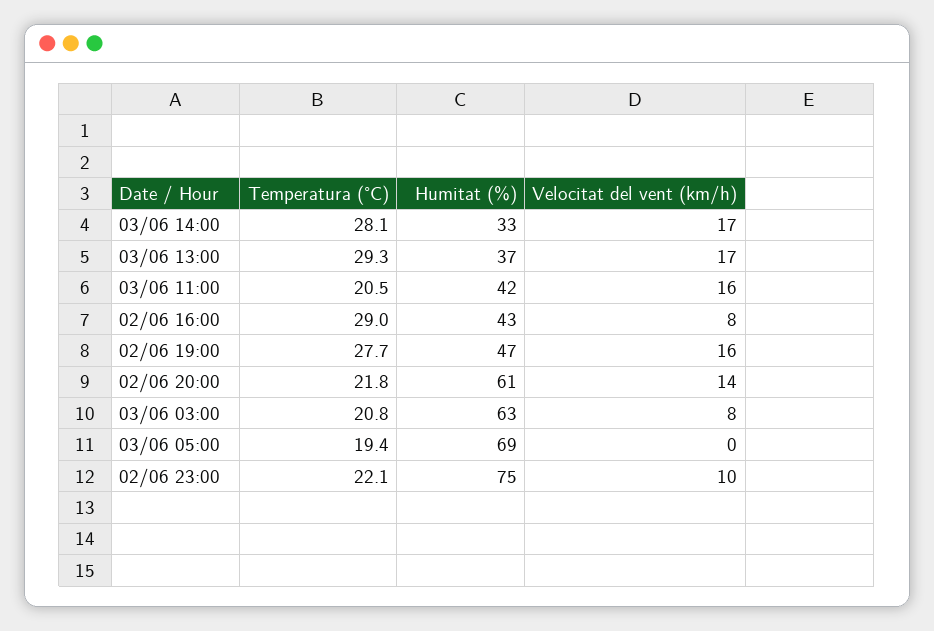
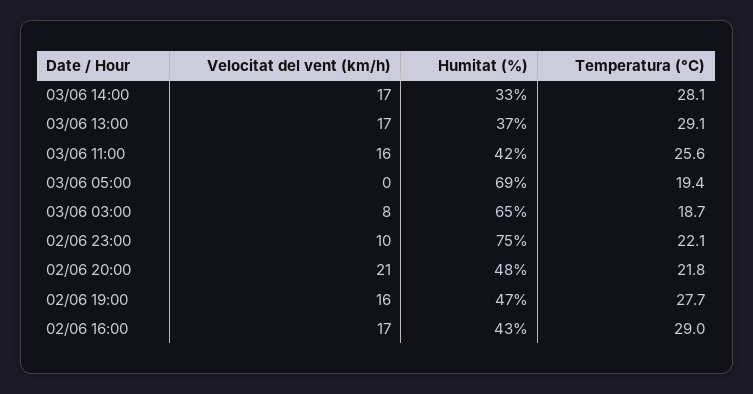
Temperatura (°C), 03/06 13:00: 29.3 -> 29.1
Temperatura (°C), 03/06 11:00: 20.5 -> 25.6
Velocitat del vent (km/h), 02/06 16:00: 8 -> 17
Humitat (%), 02/06 20:00: 61 -> 48
Velocitat del vent (km/h), 02/06 20:00: 14 -> 21
Temperatura (°C), 03/06 03:00: 20.8 -> 18.7
Humitat (%), 03/06 03:00: 63 -> 65

